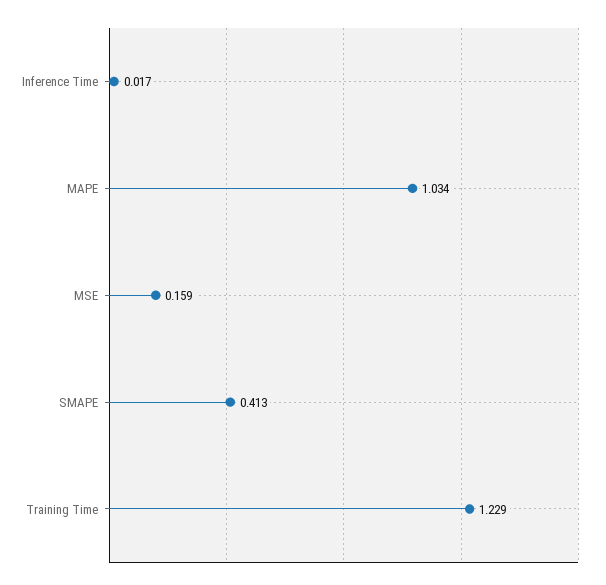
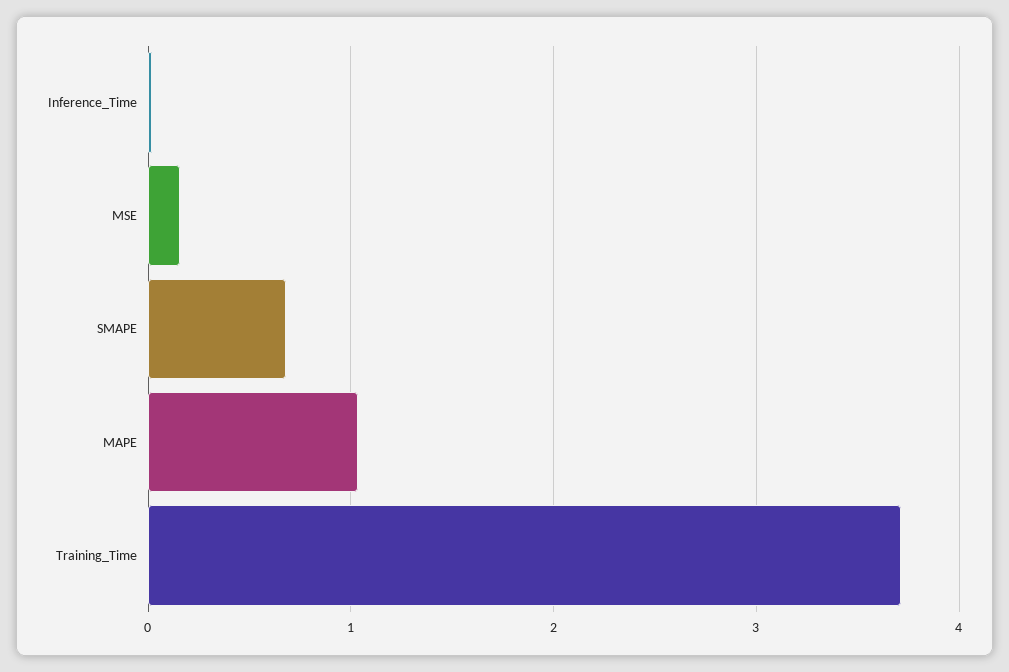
SMAPE: 0.413 -> 0.7
Training Time: 1.229 -> 3.7

